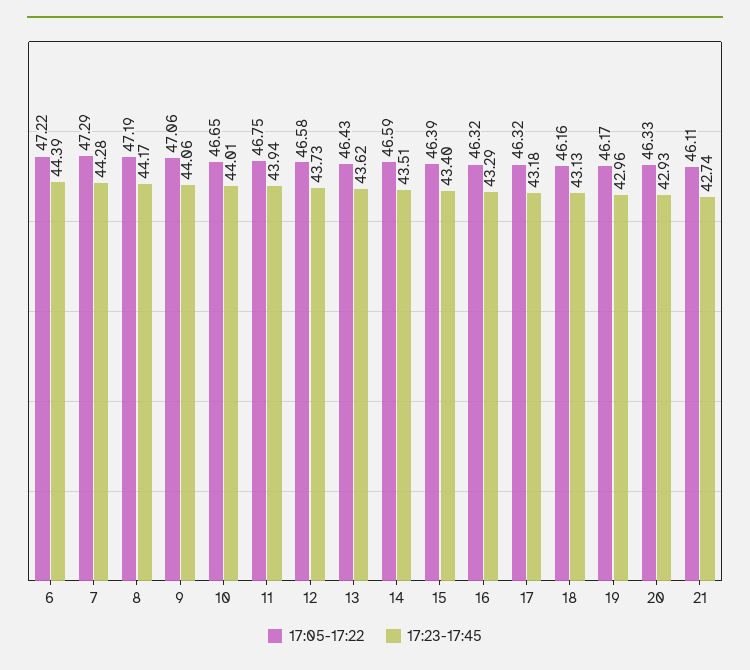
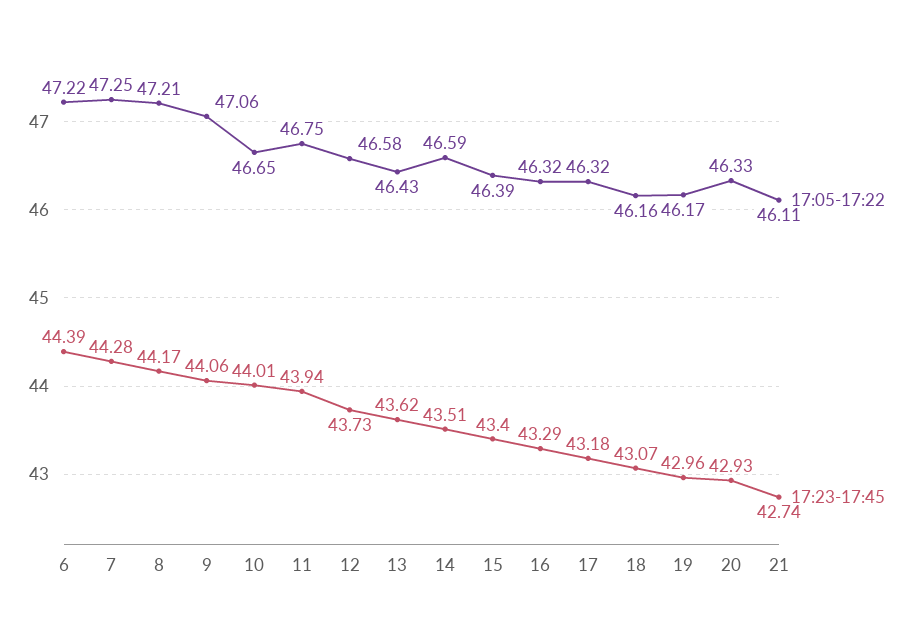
17:05-17:22, 7: 47.29 -> 47.25
17:05-17:22, 8: 47.19 -> 47.21
17:23-17:45, 18: 43.13 -> 43.07

